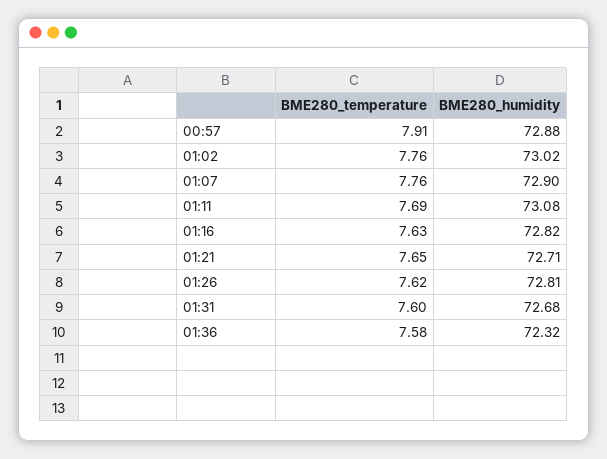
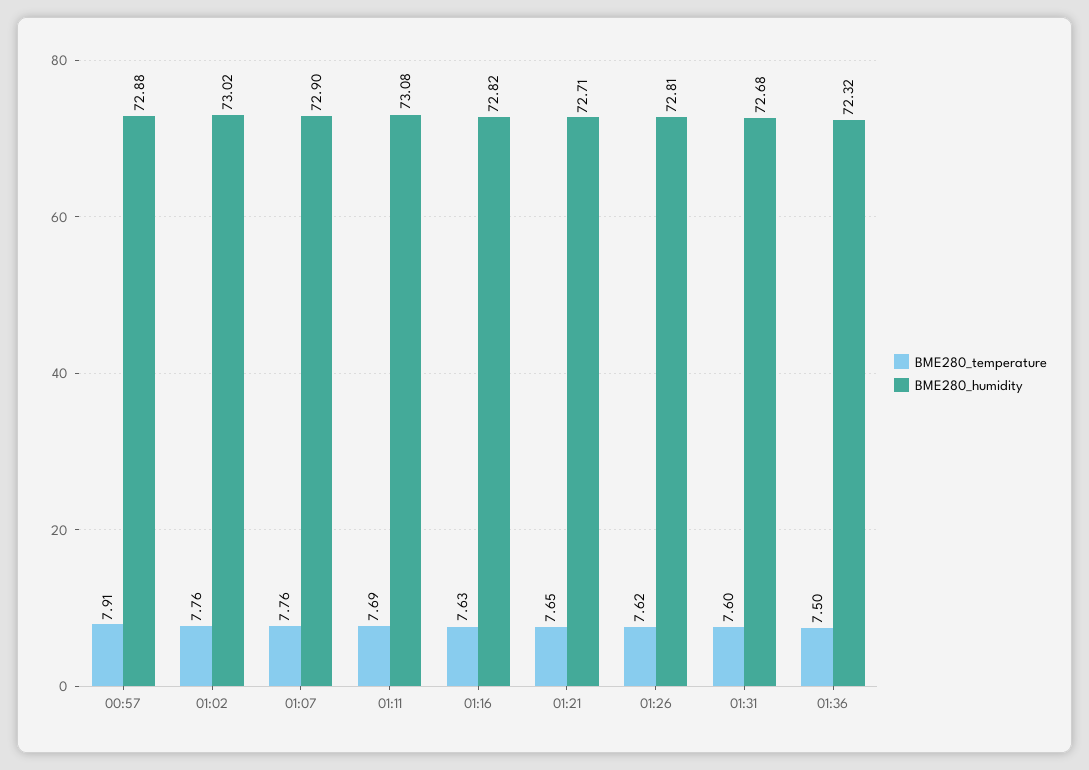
BME280_temperature, 01:36: 7.58 -> 7.5

